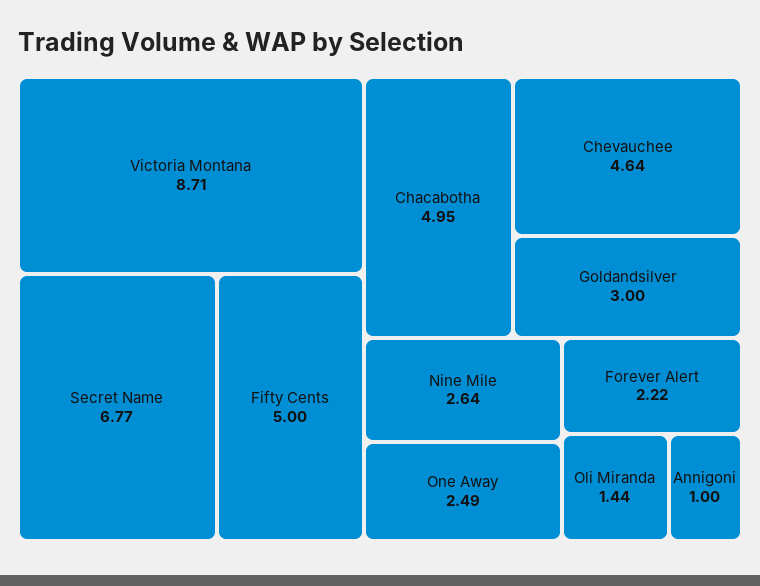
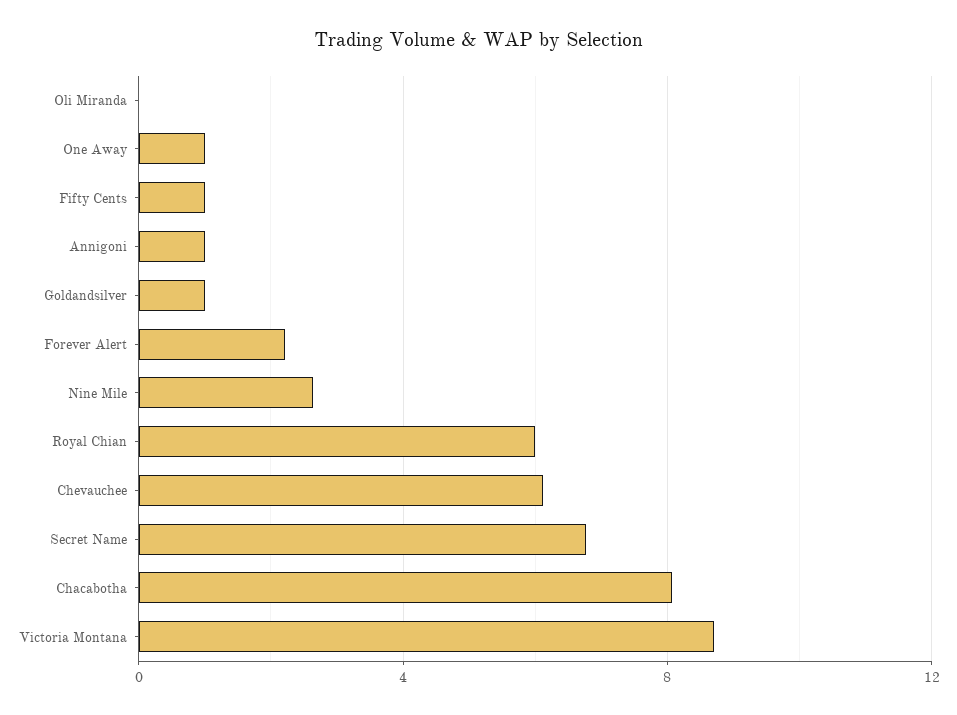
Fifty Cents: 5 -> 1
Chacabotha: 4.95 -> 8
Chevauchee: 4.64 -> 6
Goldandsilver: 3 -> 1
One Away: 2.49 -> 1
Oli Miranda: 1.44 -> 0
Royal Chian: none -> 6

